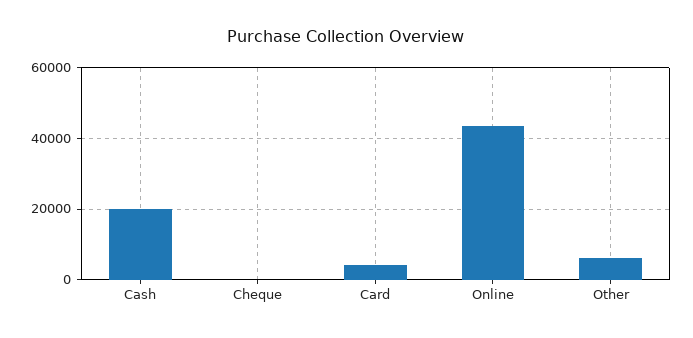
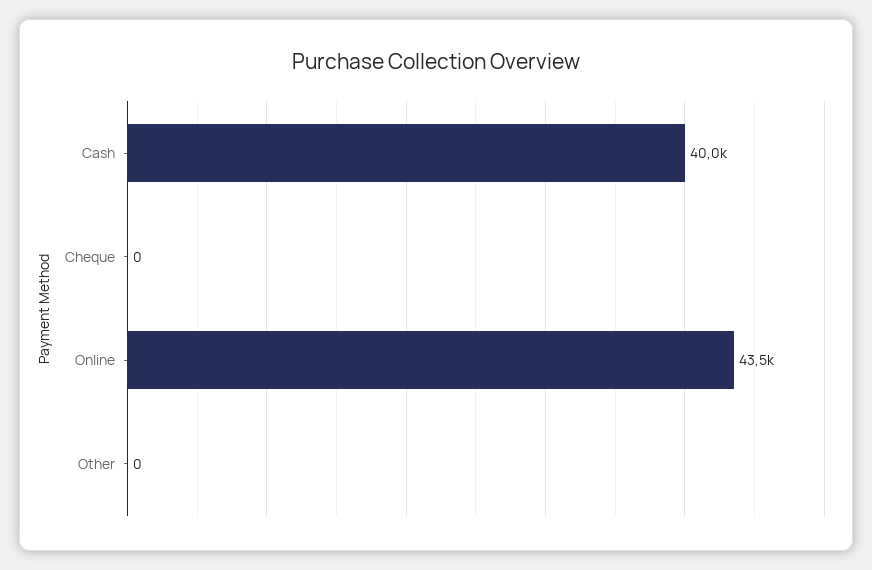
Cash: 20000 -> 40000
Card: 4000 -> none
Other: 6000 -> 0

